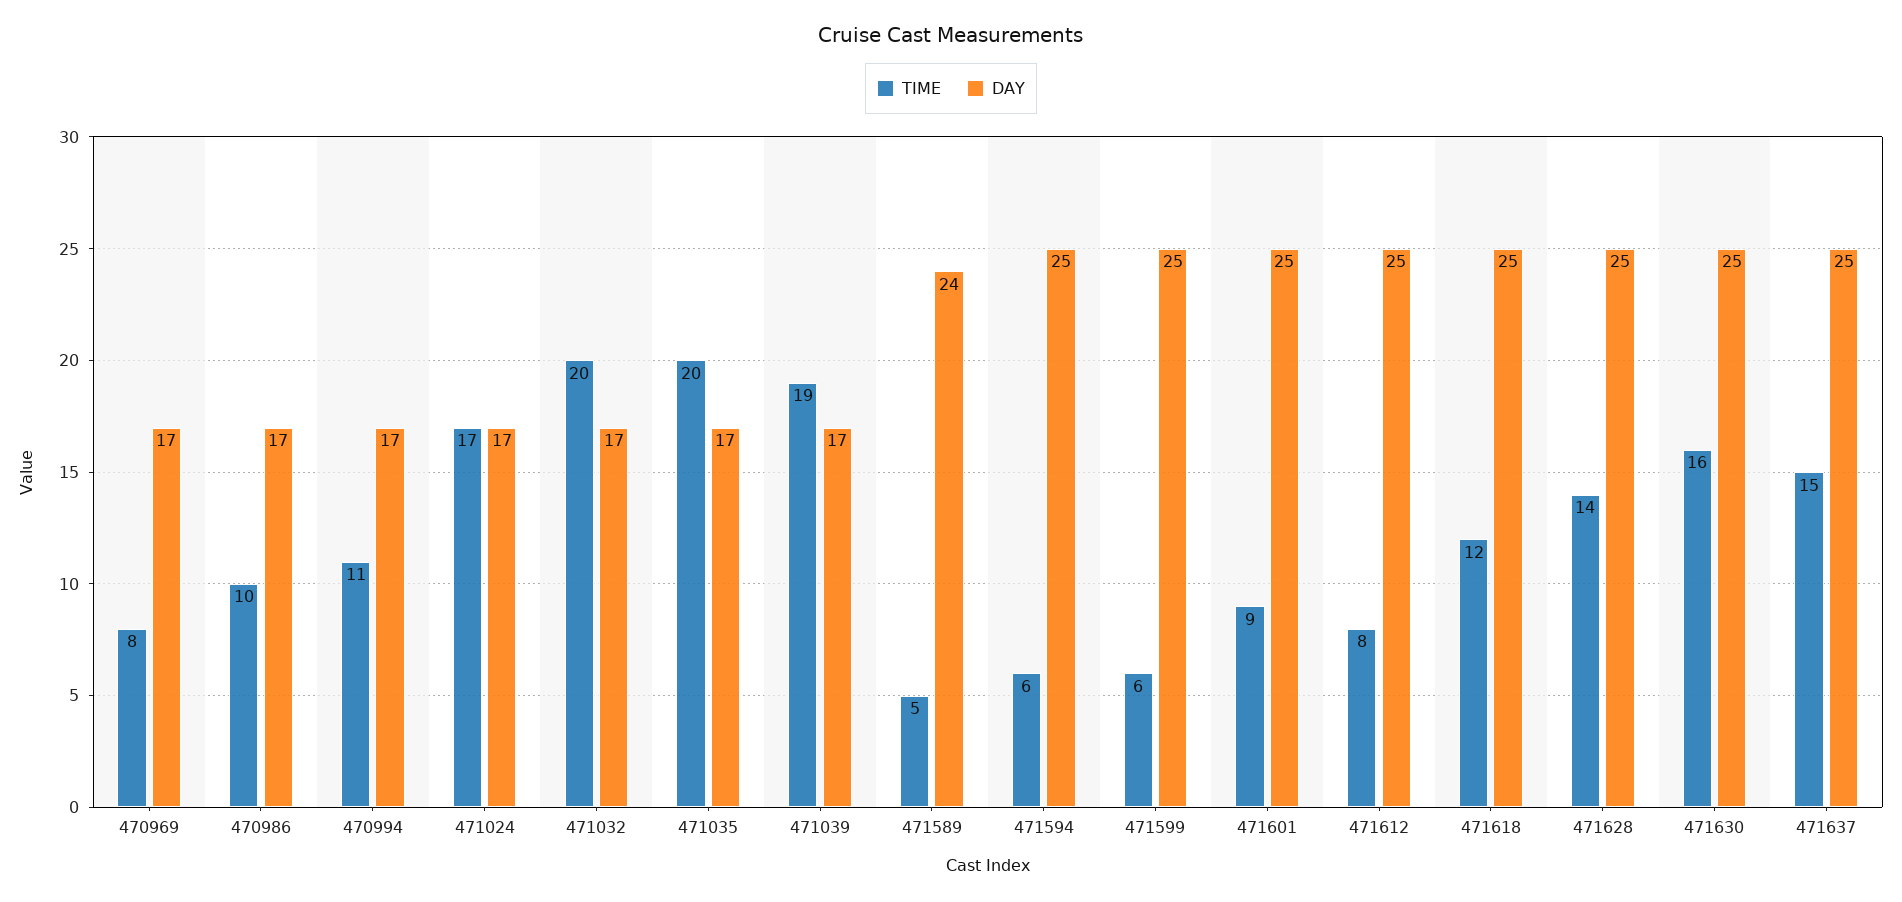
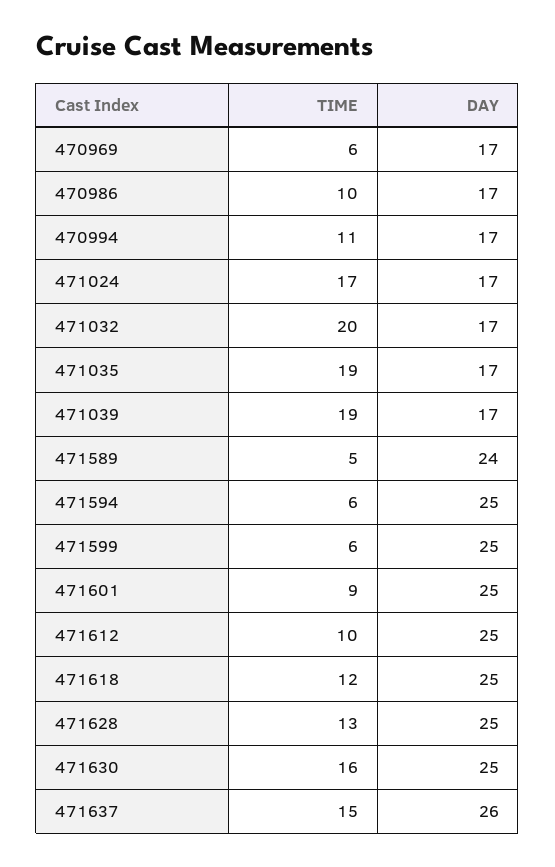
TIME, 470969: 8 -> 6
TIME, 471035: 20 -> 19
TIME, 471612: 8 -> 10
TIME, 471628: 14 -> 13
DAY, 471637: 25 -> 26

